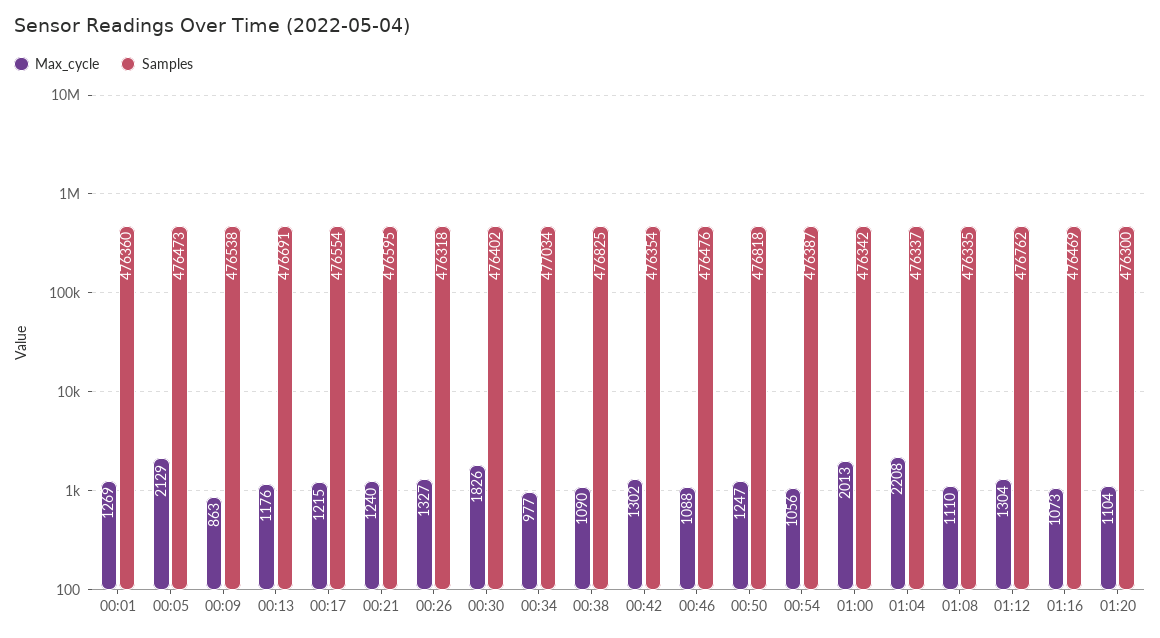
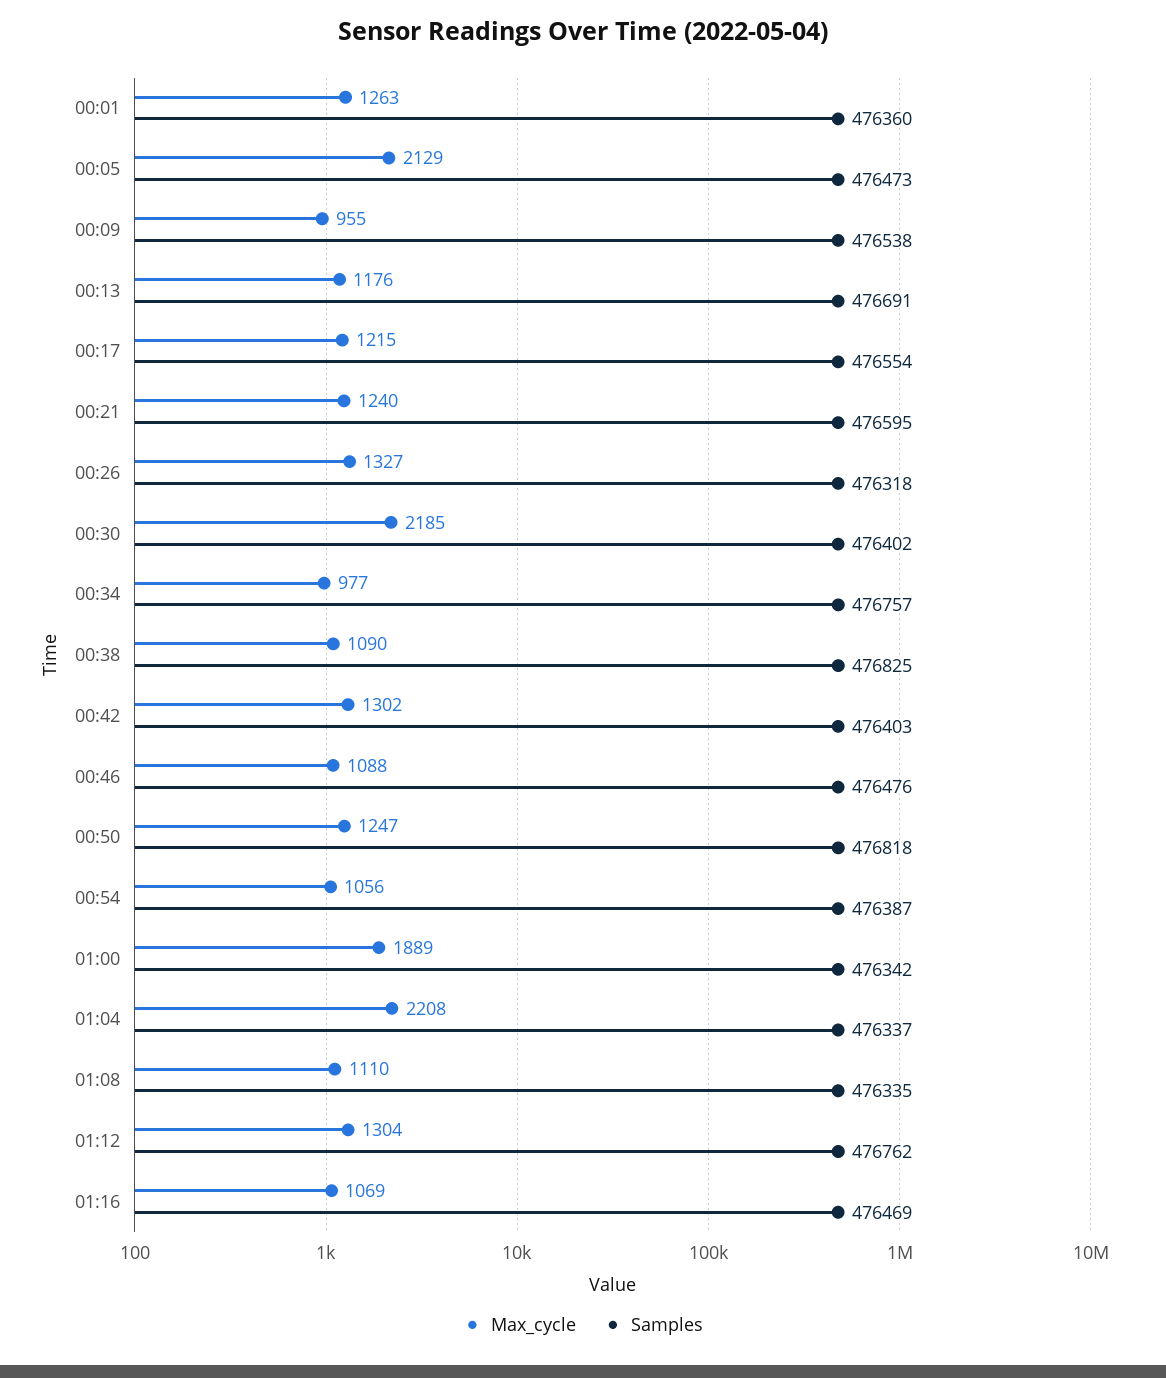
Max_cycle, 00:01: 1269 -> 1263
Max_cycle, 00:09: 863 -> 955
Max_cycle, 00:30: 1826 -> 2185
Samples, 00:34: 477034 -> 476757
Samples, 00:42: 476354 -> 476403
Max_cycle, 01:00: 2013 -> 1889
Max_cycle, 01:16: 1073 -> 1069
Max_cycle, 01:20: 1104 -> none
Samples, 01:20: 476300 -> none

